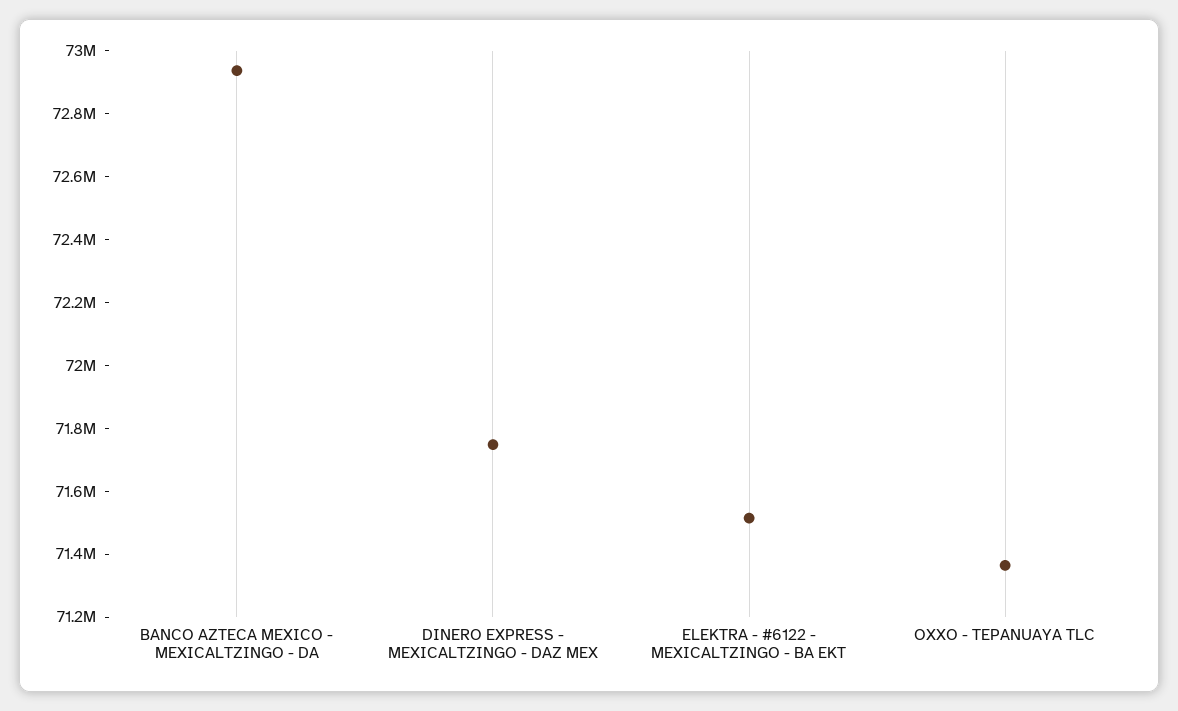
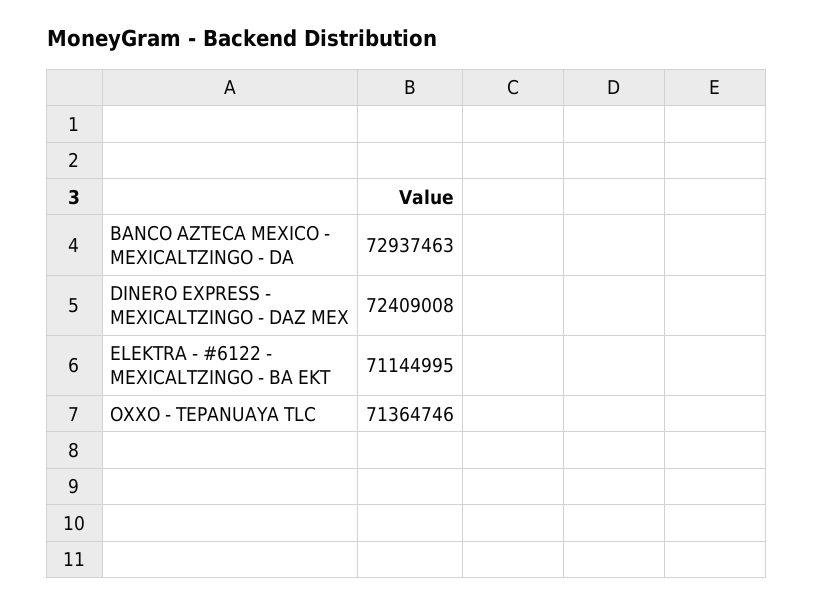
DINERO EXPRESS - MEXICALTZINGO - DAZ MEX: 71750000 -> 72409008
ELEKTRA - #6122 - MEXICALTZINGO - BA EKT: 71500000 -> 71144995

